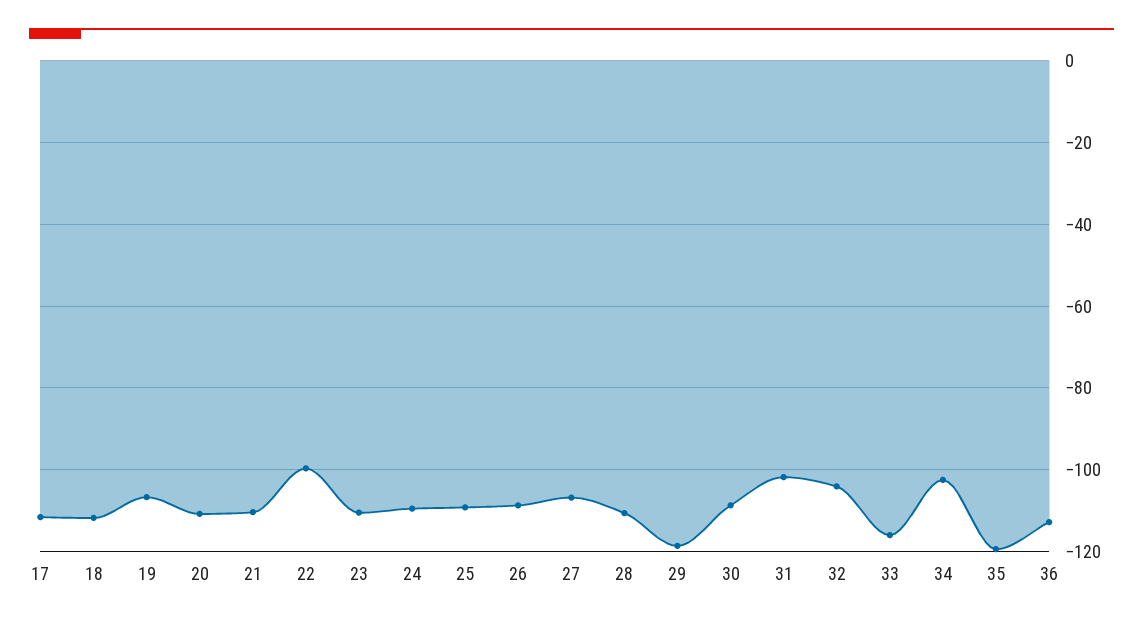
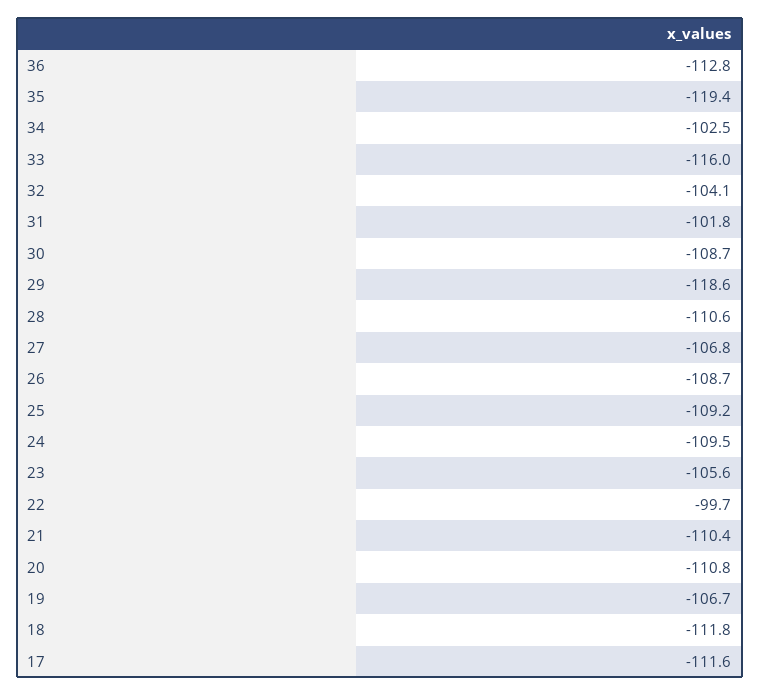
23: -110 -> -105.6

